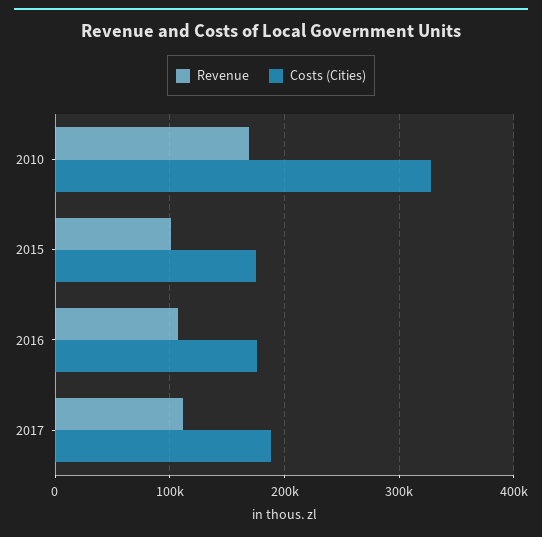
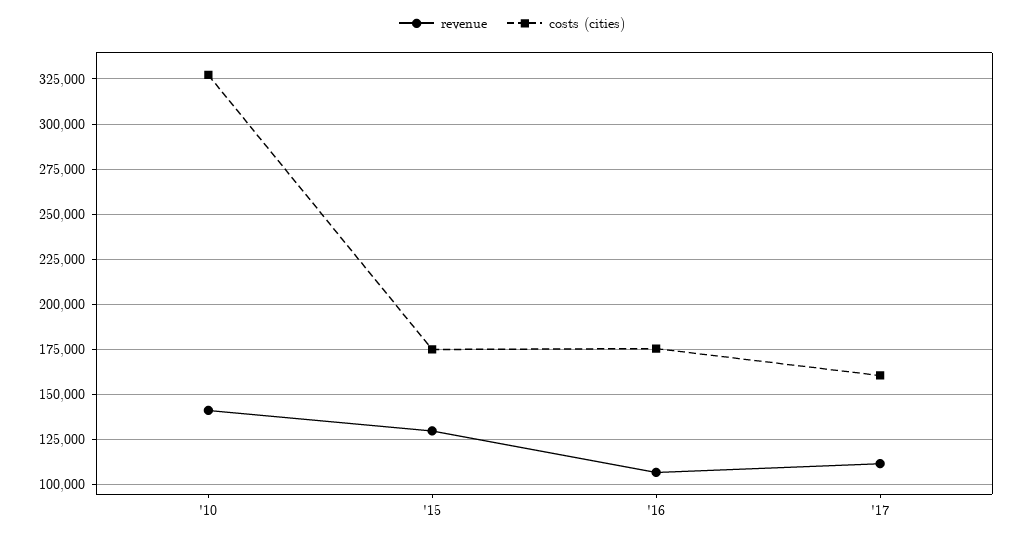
Revenue, 2010: 170000 -> 140000
Revenue, 2015: 100000 -> 130000
Costs (Cities), 2017: 190000 -> 160000

